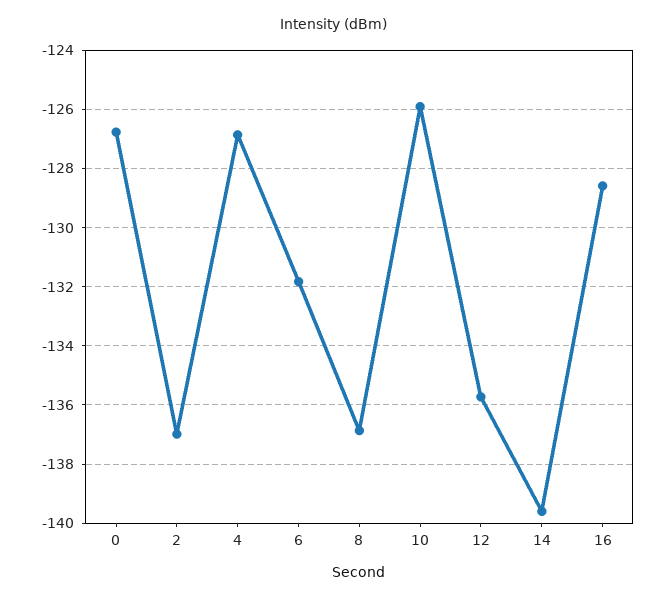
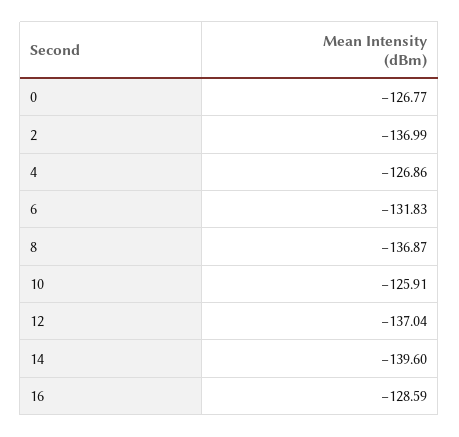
12: -135.75 -> -137.04

